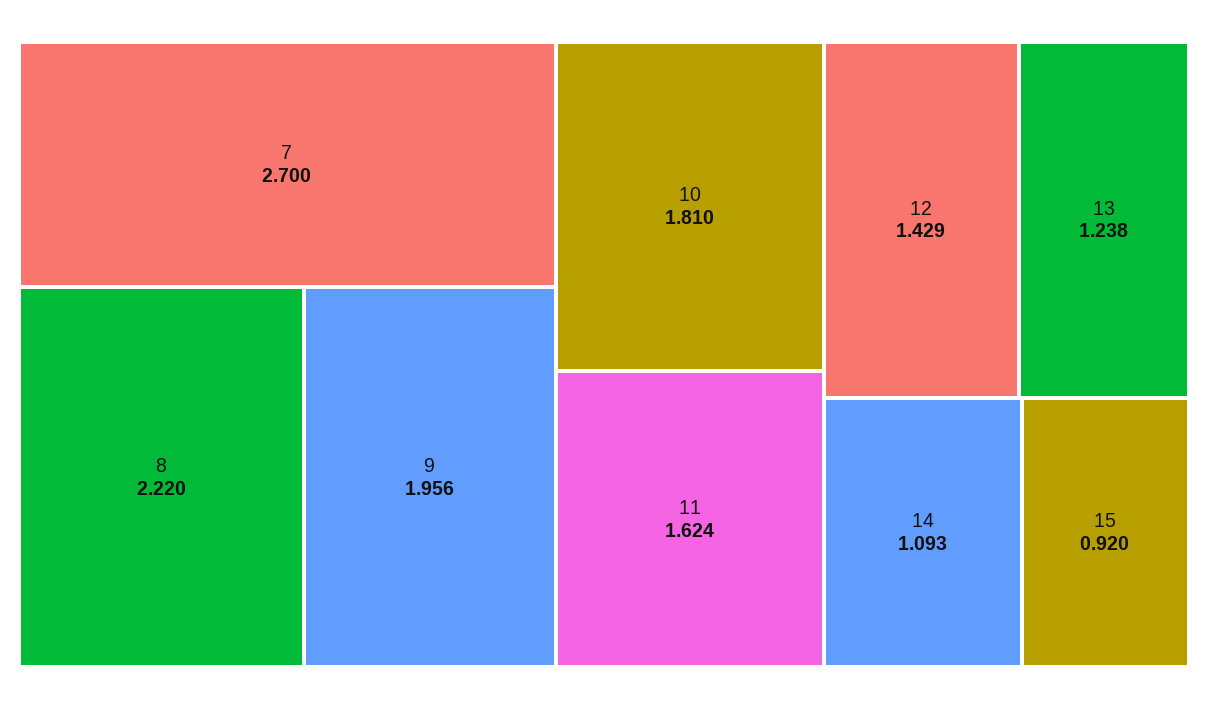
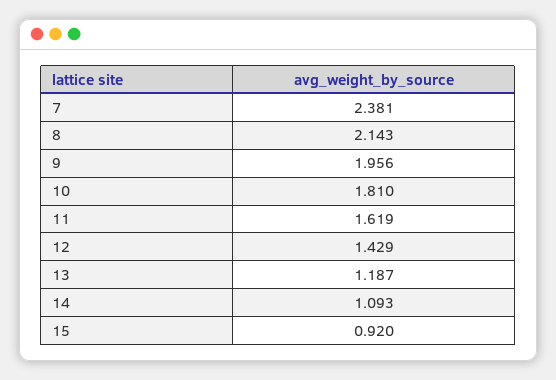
7: 2.7 -> 2.381
8: 2.22 -> 2.143
11: 1.624 -> 1.619
13: 1.238 -> 1.187

